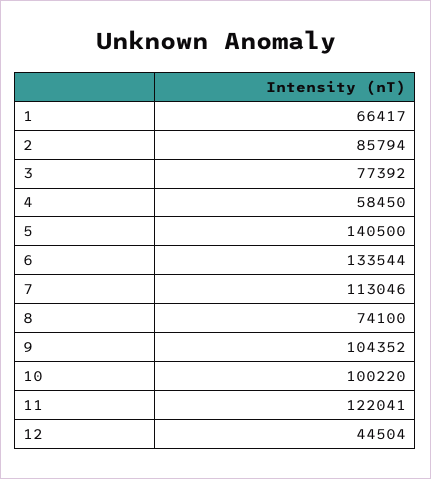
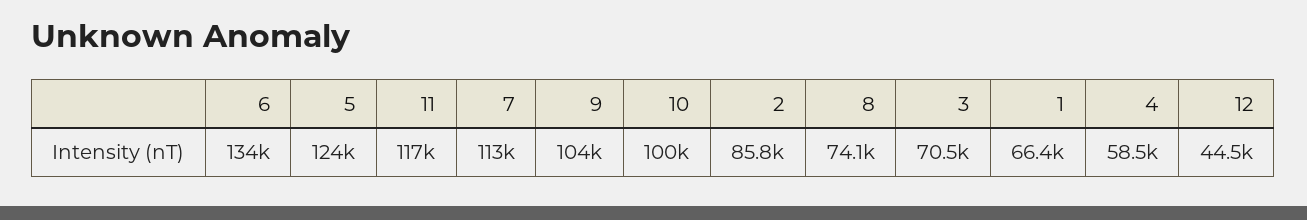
3: 77392 -> 70500
5: 140500 -> 124000
11: 122041 -> 117000

